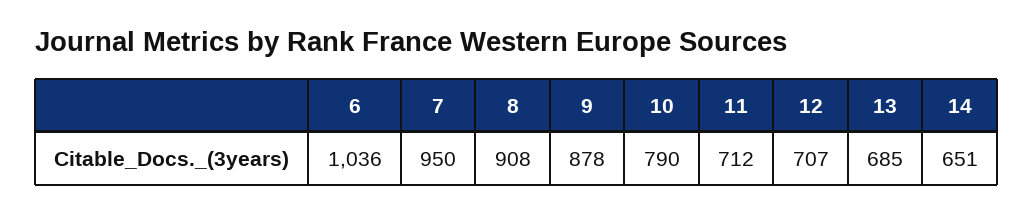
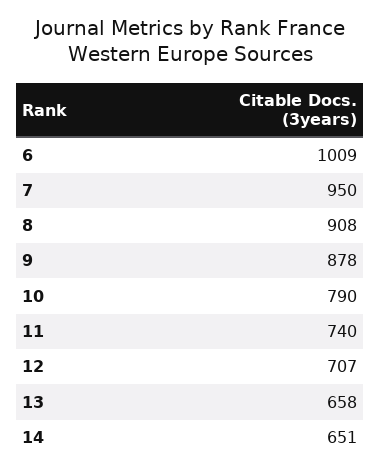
6: 1036 -> 1009
11: 712 -> 740
13: 685 -> 658

